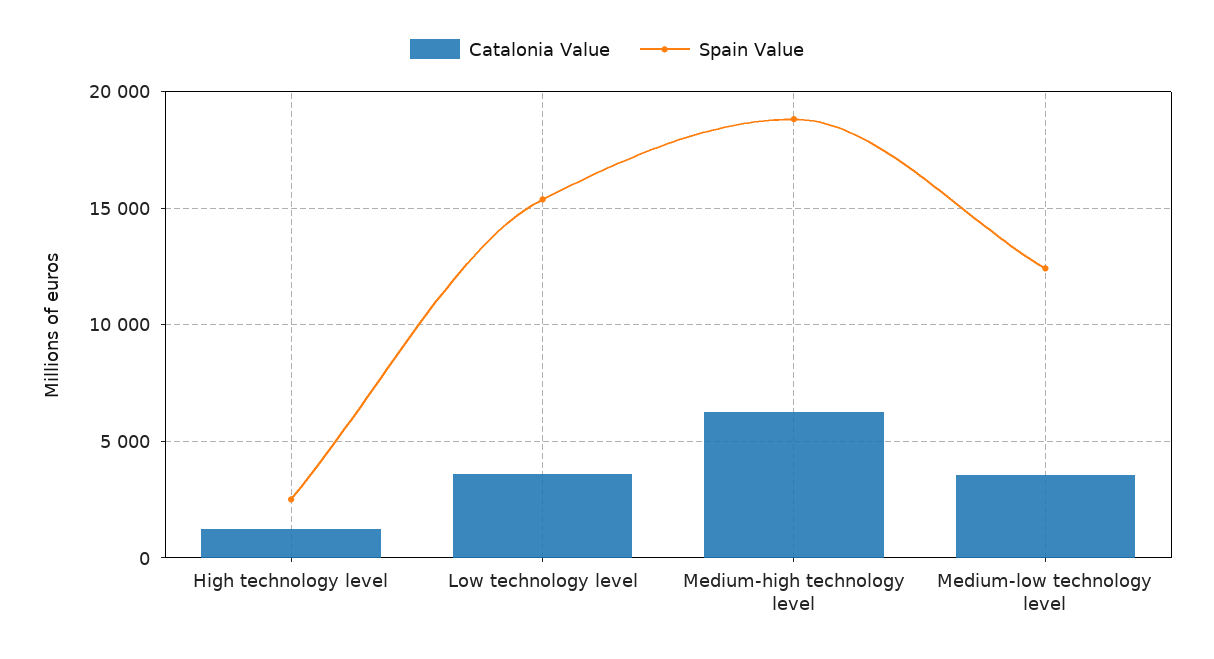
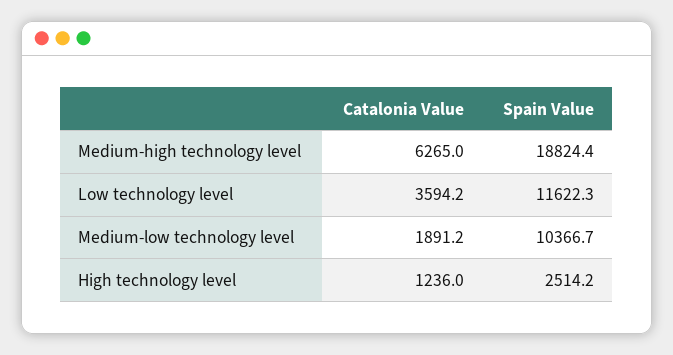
Spain Value, Low technology level: 15500 -> 11622.3
Catalonia Value, Medium-low technology level: 3500 -> 1891.2
Spain Value, Medium-low technology level: 12500 -> 10366.7

